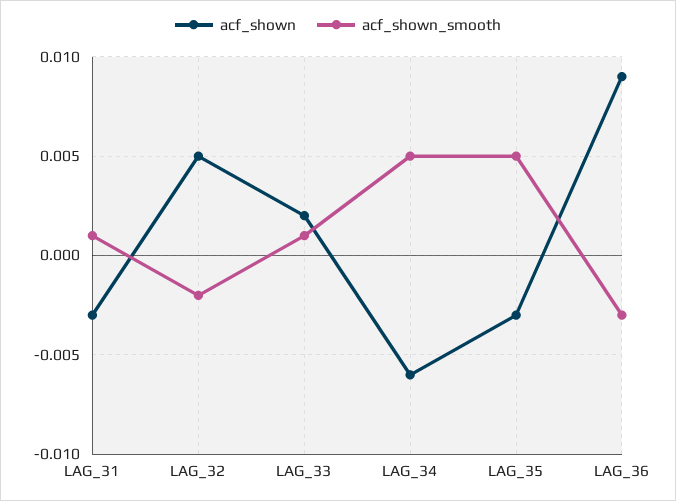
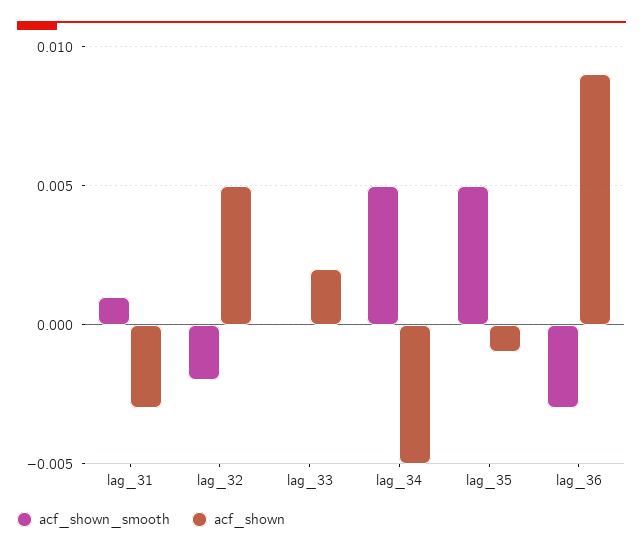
acf_shown_smooth, LAG_33: 0.001 -> 0
acf_shown, LAG_34: -0.006 -> -0.005
acf_shown, LAG_35: -0.003 -> -0.001

